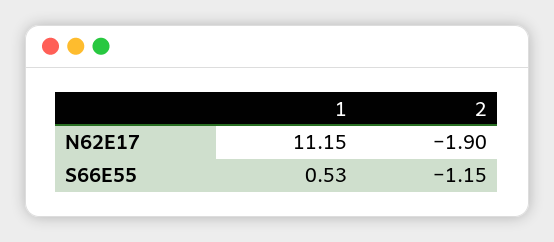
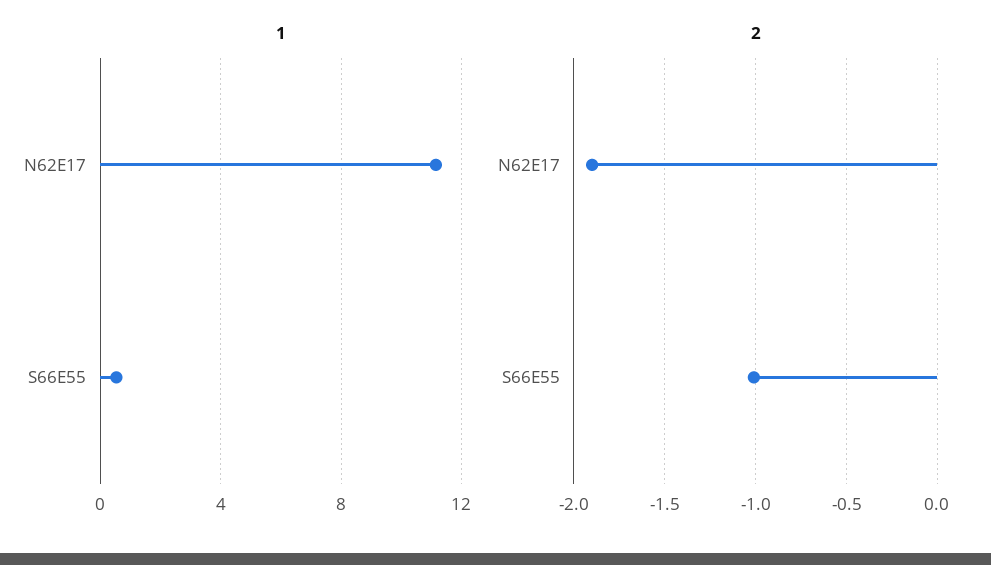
2, S66E55: -1.15 -> -1

